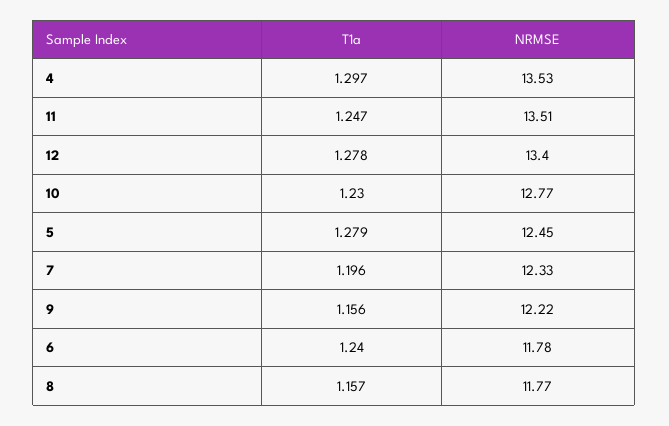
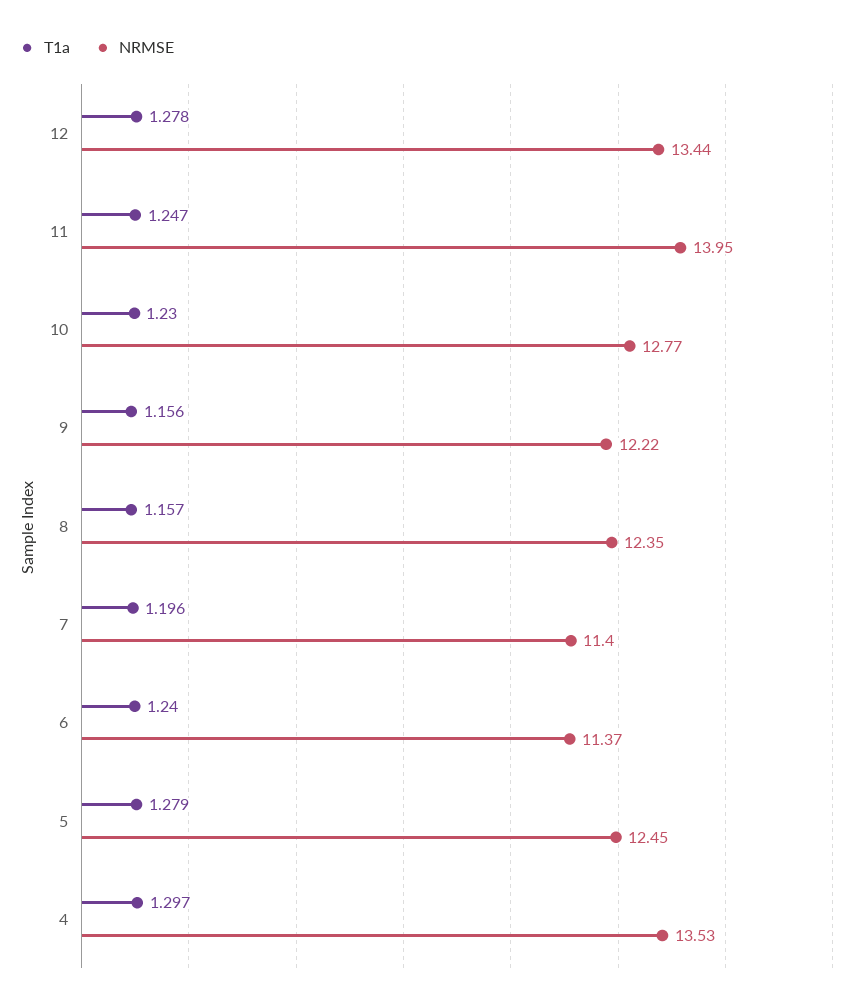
NRMSE, 11: 13.51 -> 13.95
NRMSE, 12: 13.4 -> 13.44
NRMSE, 7: 12.33 -> 11.4
NRMSE, 6: 11.78 -> 11.37
NRMSE, 8: 11.77 -> 12.35

